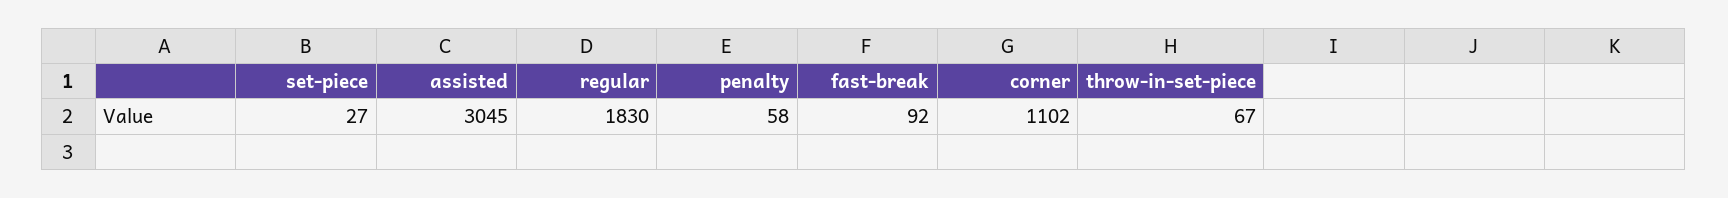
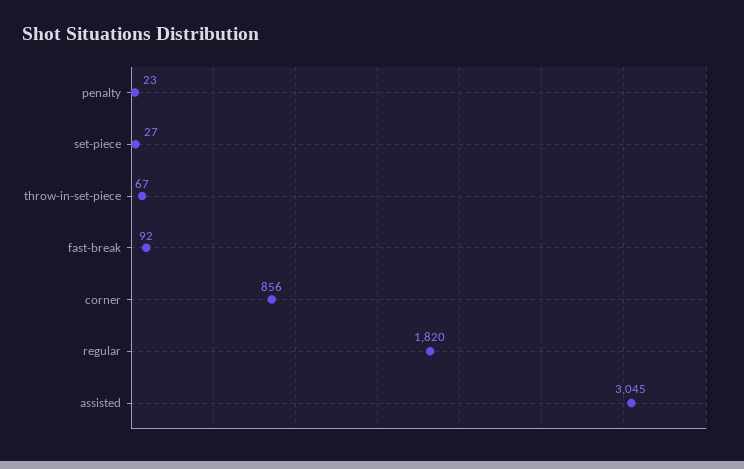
regular: 1830 -> 1820
penalty: 58 -> 23
corner: 1102 -> 856

